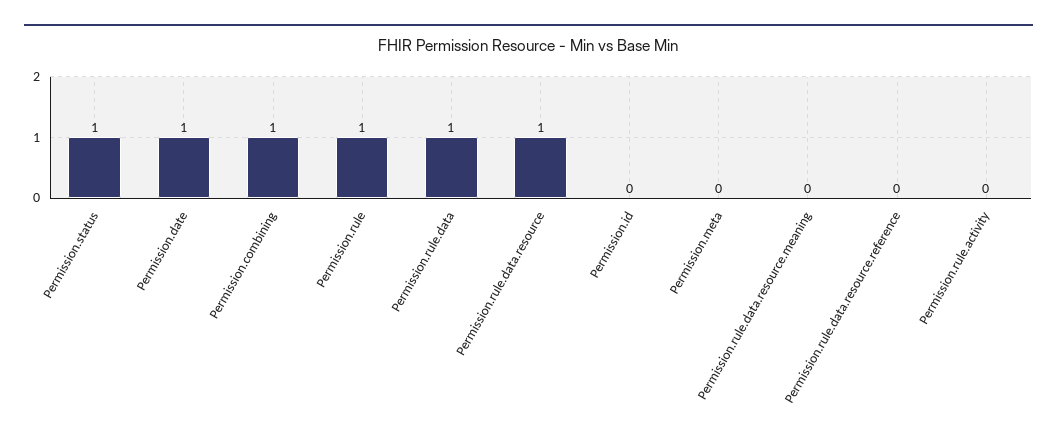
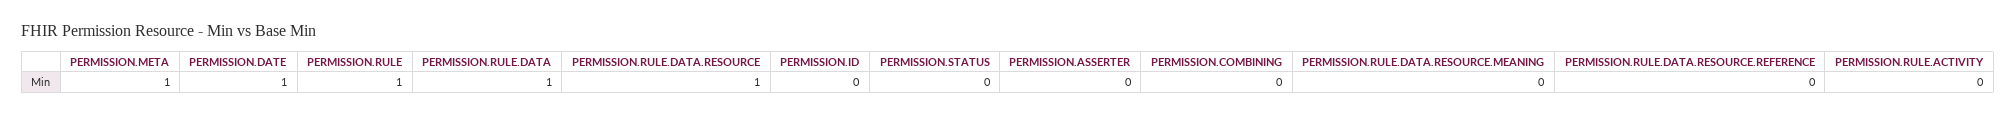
Permission.status: 1 -> 0
Permission.combining: 1 -> 0
Permission.meta: 0 -> 1
PERMISSION.ASSERTER: none -> 0

